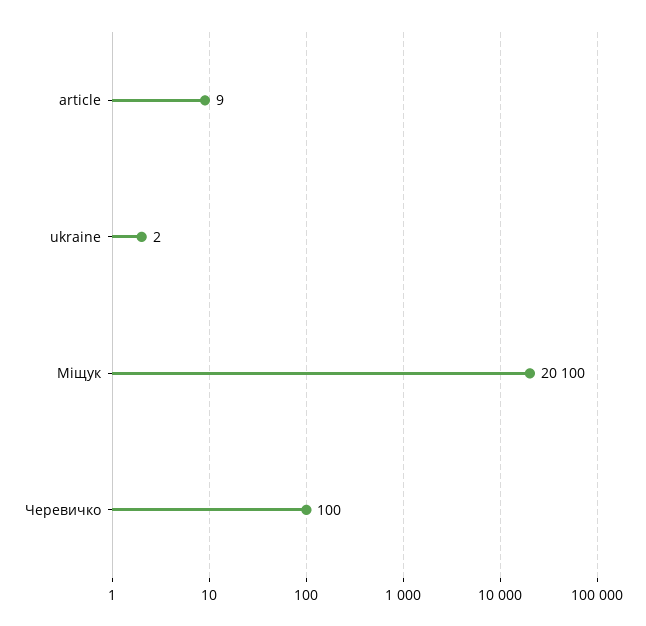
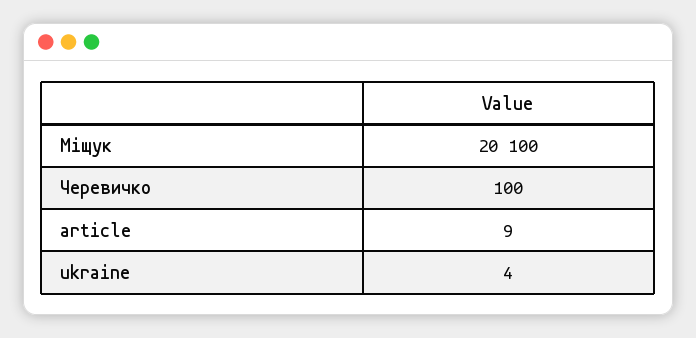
ukraine: 2 -> 4

